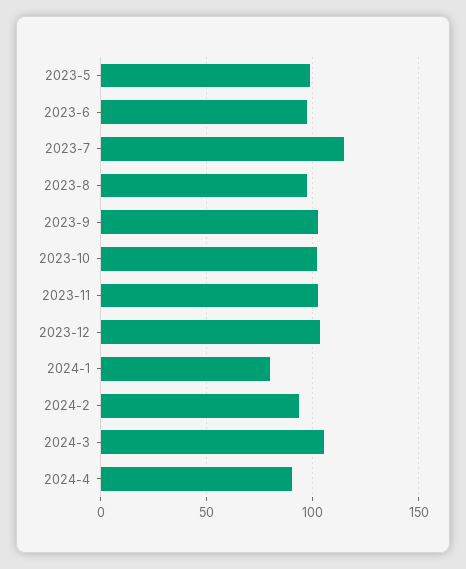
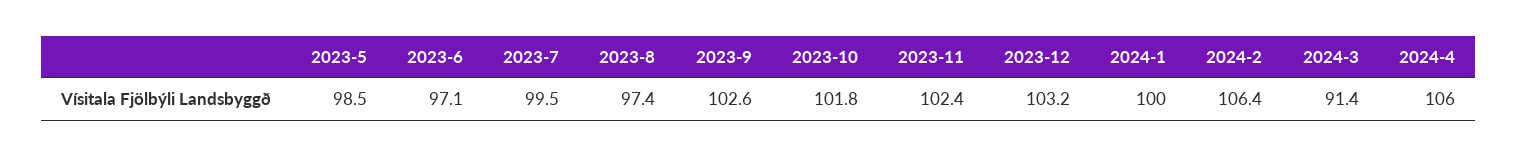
2023-7: 115 -> 99.5
2024-1: 80 -> 100
2024-2: 95 -> 106.4
2024-3: 105 -> 91.4
2024-4: 90 -> 106

